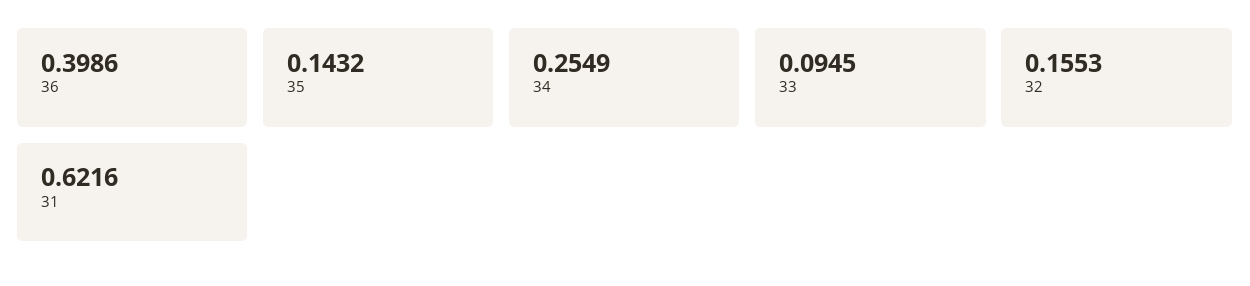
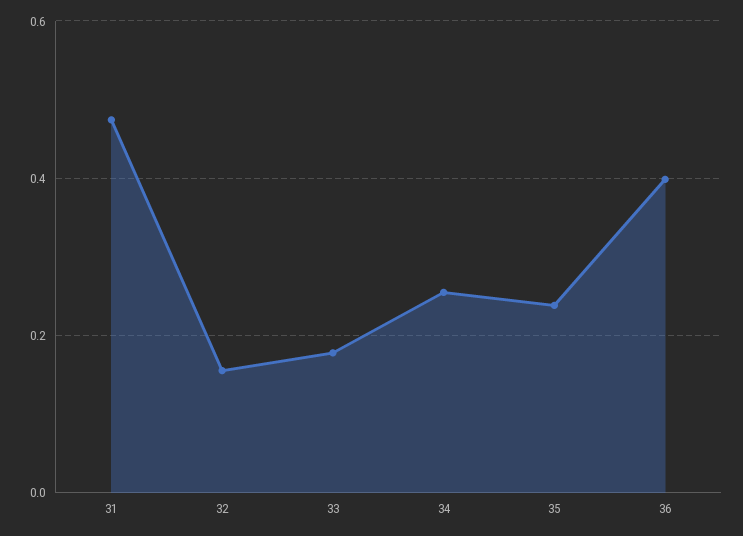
35: 0.1432 -> 0.24
33: 0.0945 -> 0.18
31: 0.6216 -> 0.48

